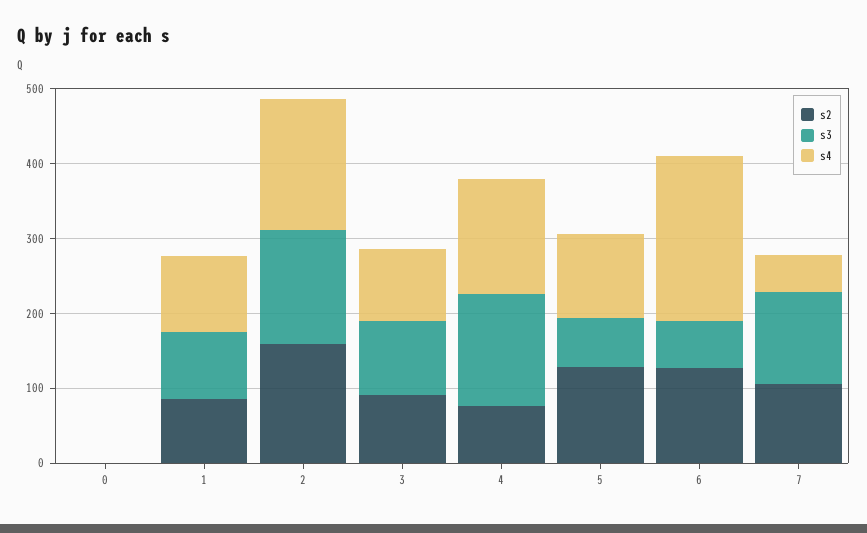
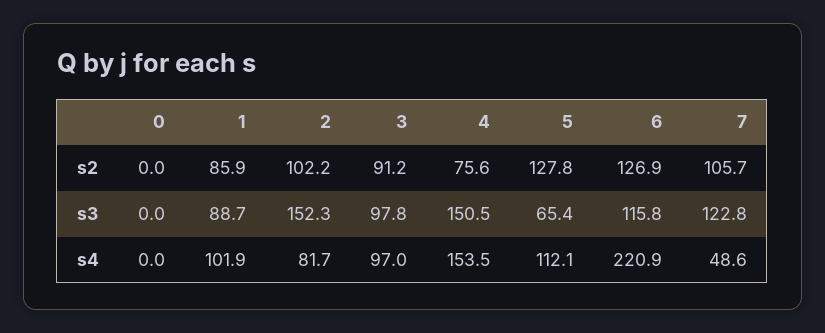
s2, 2: 160 -> 102.2
s4, 2: 180 -> 81.7
s3, 6: 60 -> 115.8

